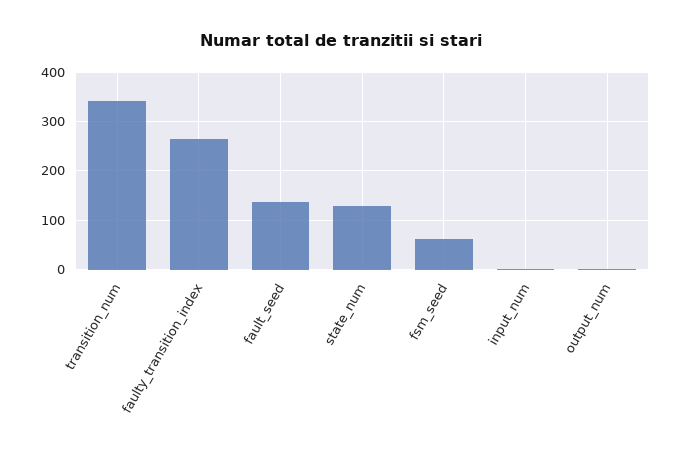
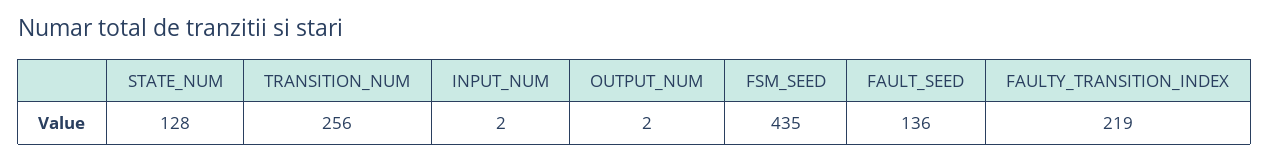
transition_num: 340 -> 256
faulty_transition_index: 260 -> 219
fsm_seed: 60 -> 435

